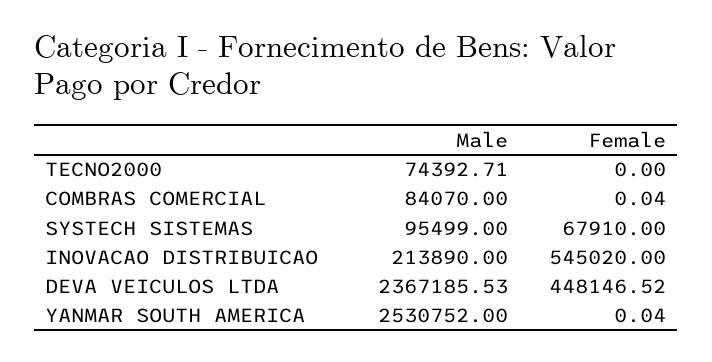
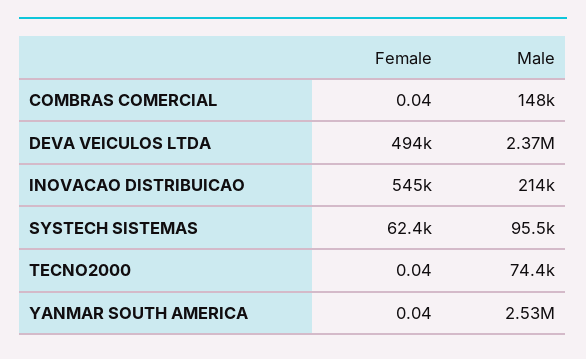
Female, TECNO2000: 0 -> 0.04
Male, COMBRAS COMERCIAL: 84070 -> 148000
Female, SYSTECH SISTEMAS: 67910 -> 62400
Female, DEVA VEICULOS LTDA: 448146.52 -> 494000

